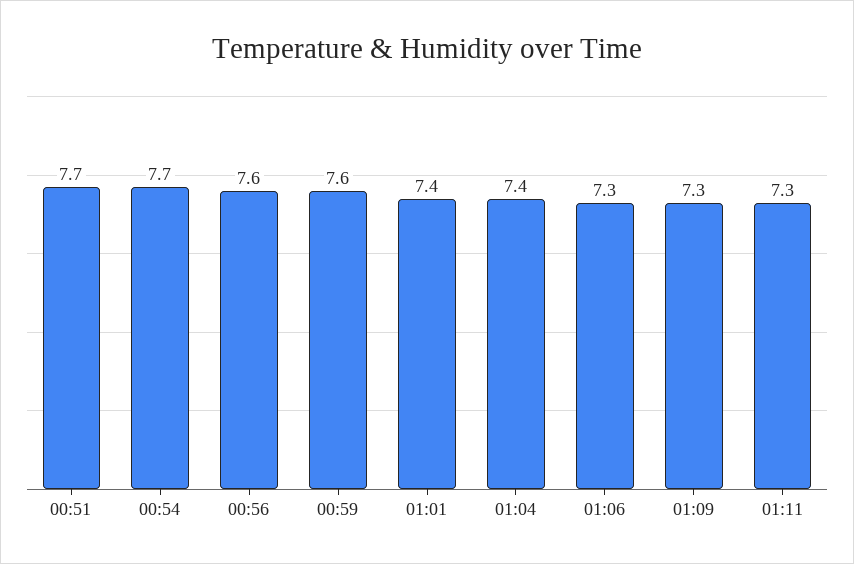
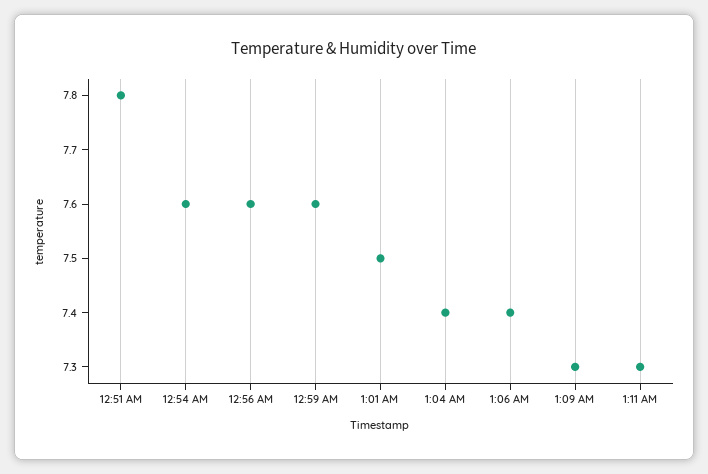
00:51: 7.7 -> 7.8
00:54: 7.7 -> 7.6
01:01: 7.4 -> 7.5
01:06: 7.3 -> 7.4

